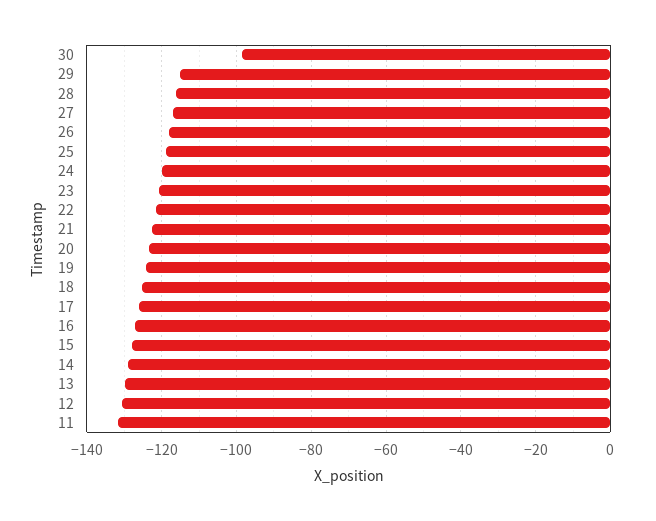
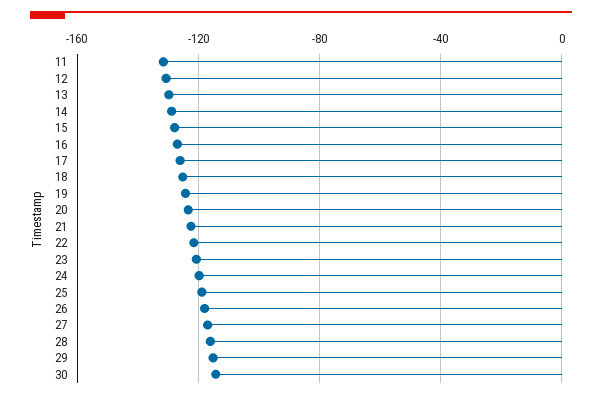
30: -98 -> -115

